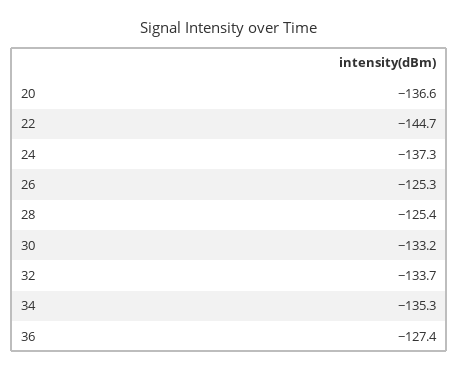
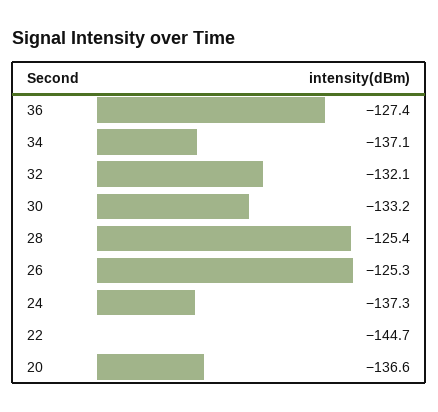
32: -133.7 -> -132.1
34: -135.3 -> -137.1

